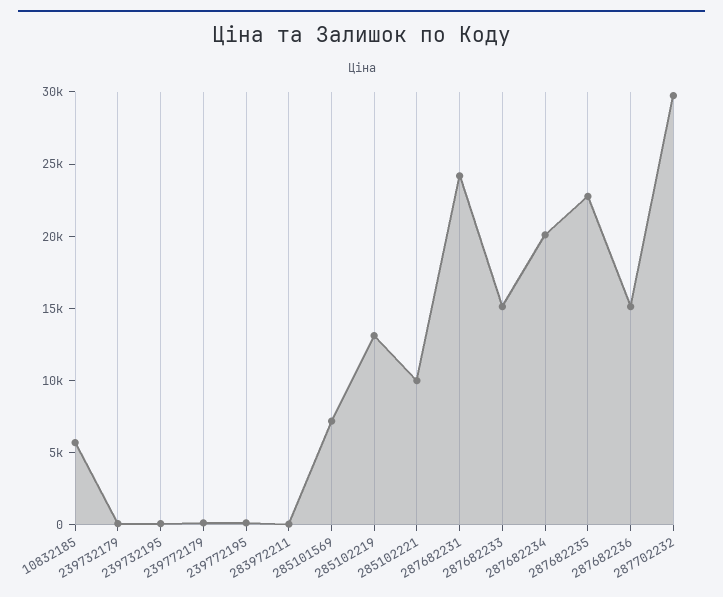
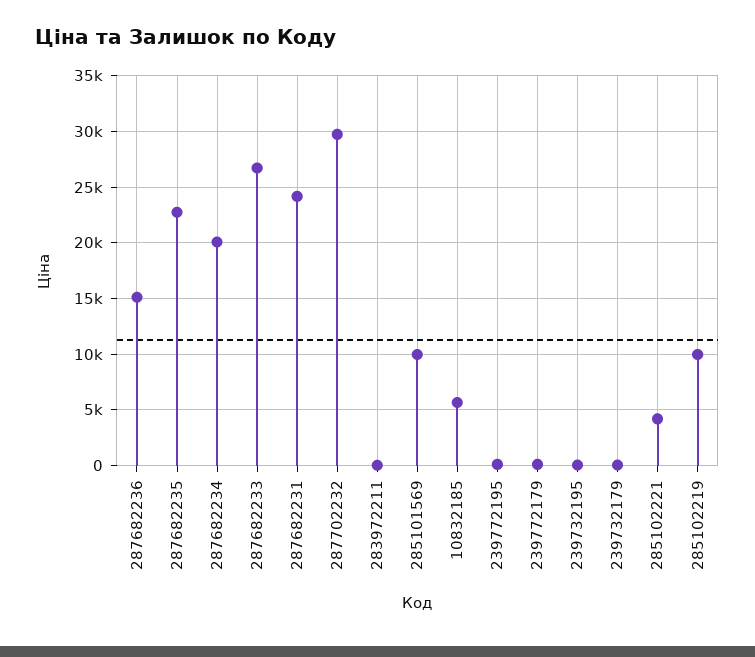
285101569: 7000 -> 10000
285102219: 13000 -> 10000
285102221: 10000 -> 4000
287682233: 15000 -> 27000

